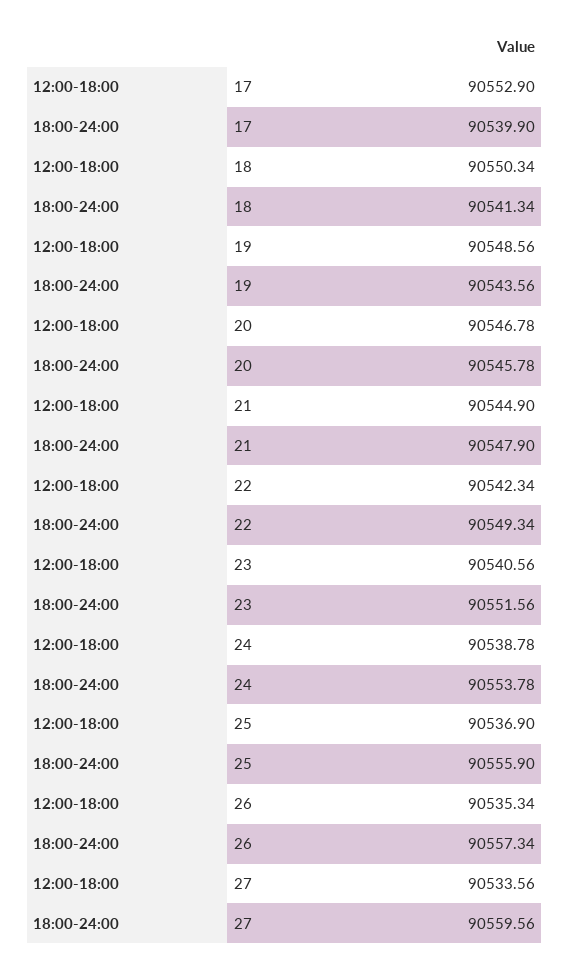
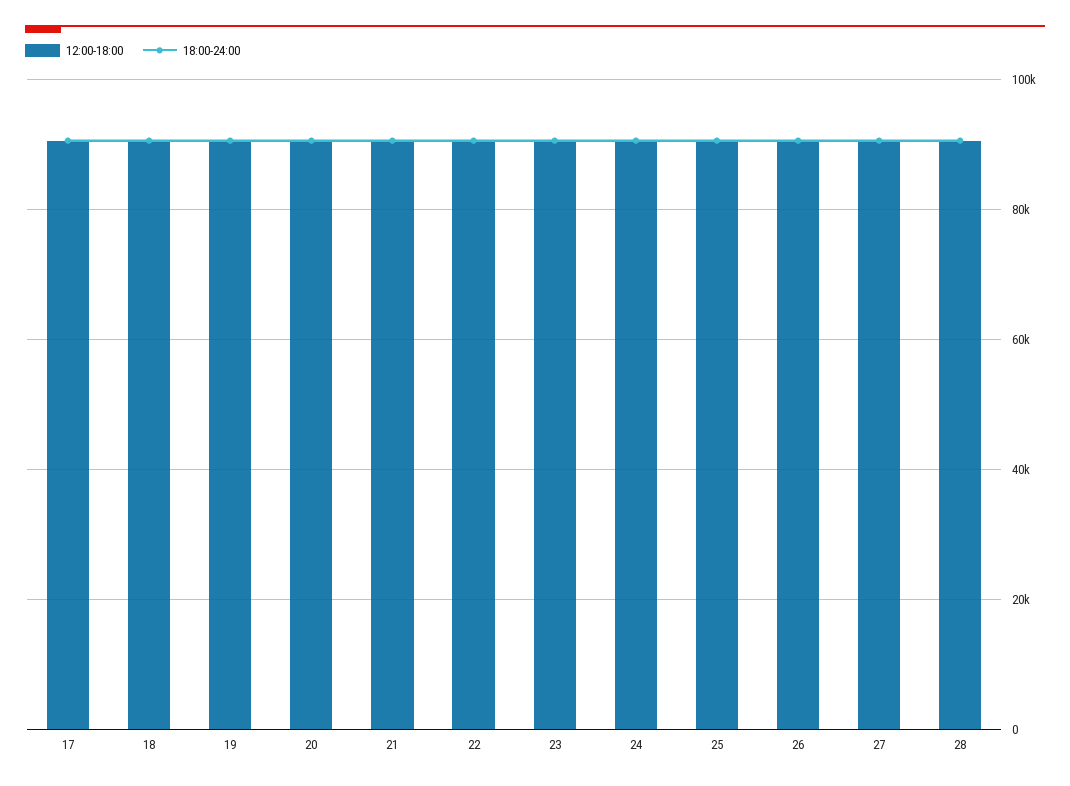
12:00-18:00, 28: none -> 90000
18:00-24:00, 28: none -> 90000

